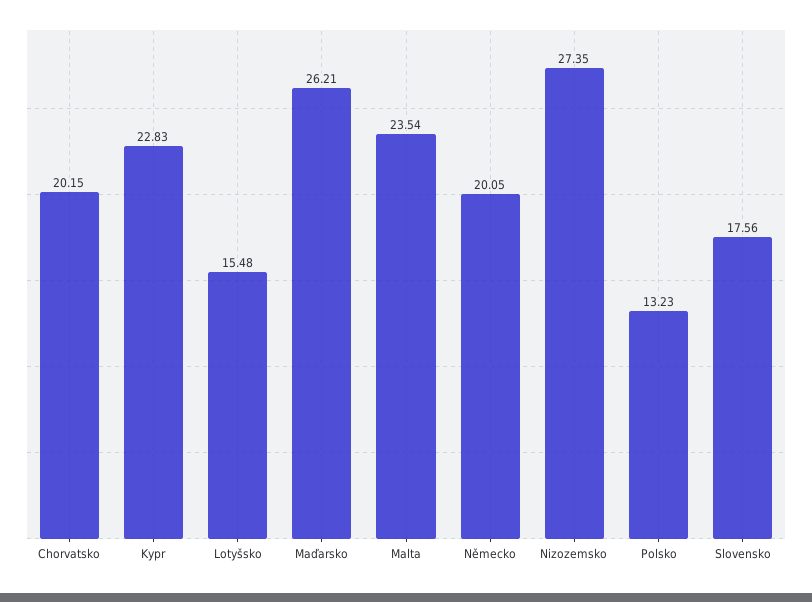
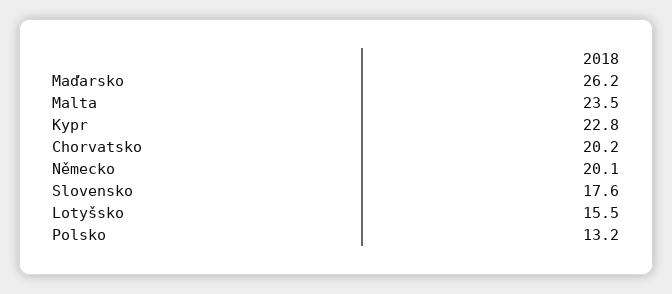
Nizozemsko: 27.35 -> none

